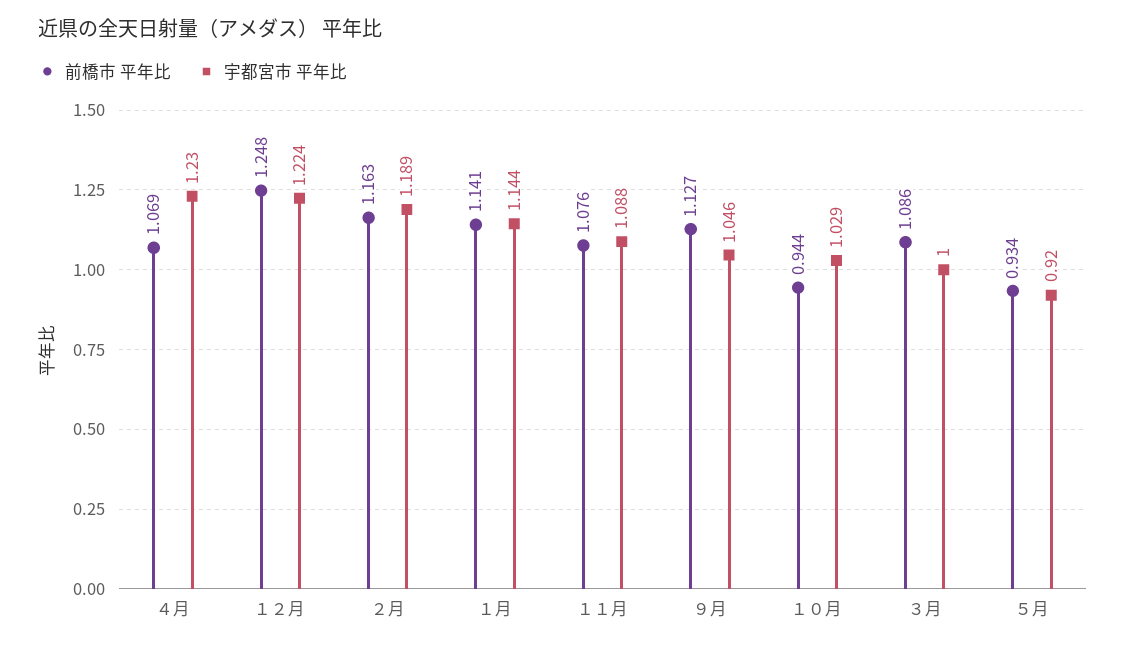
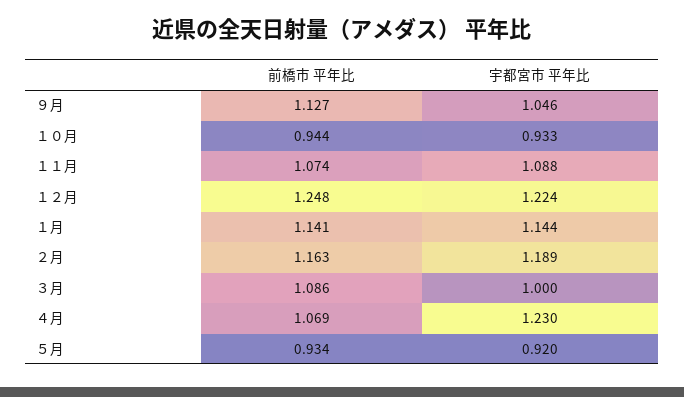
前橋市 平年比, １１月: 1.076 -> 1.074
宇都宮市 平年比, １０月: 1.029 -> 0.933

